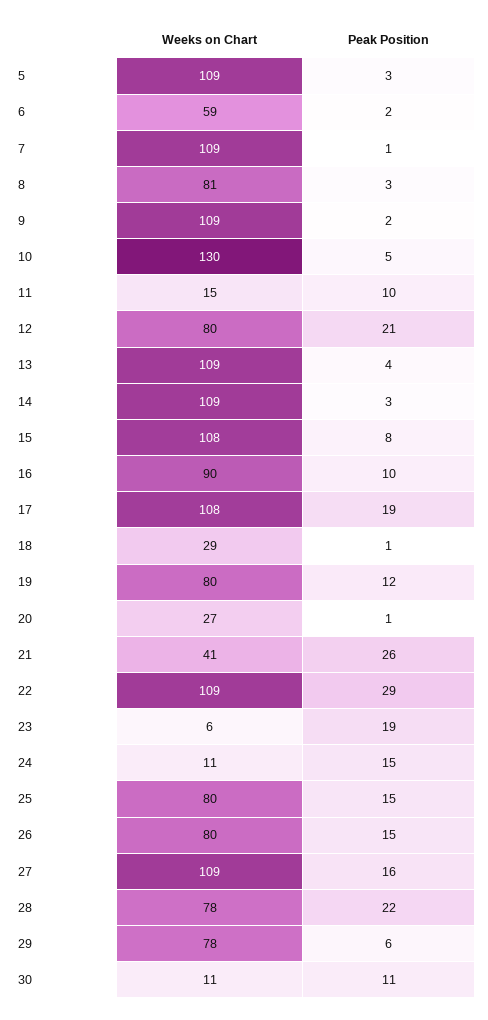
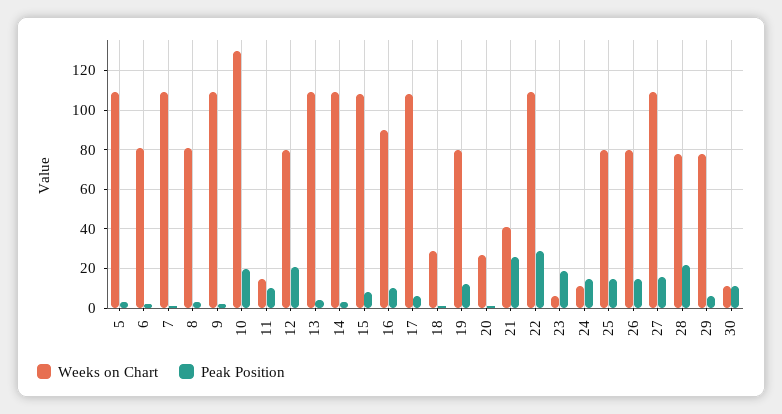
Weeks on Chart, 6: 59 -> 80
Peak Position, 10: 5 -> 20
Peak Position, 17: 19 -> 5

